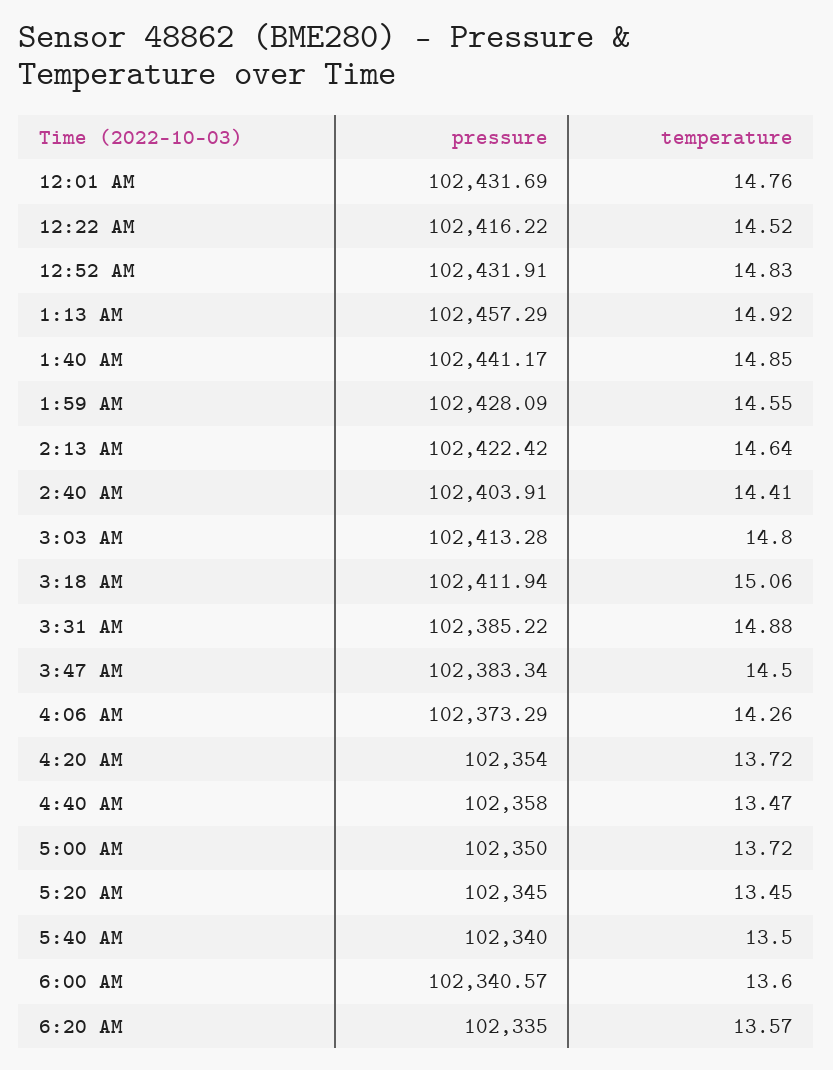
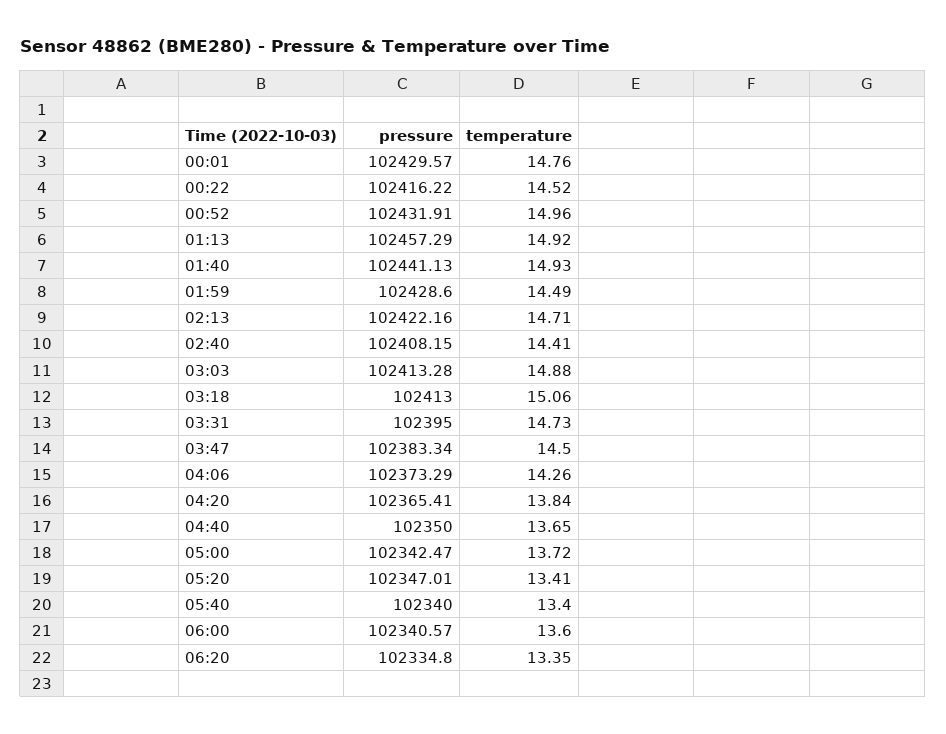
pressure, 12:01 AM: 102431.69 -> 102429.57
temperature, 12:52 AM: 14.83 -> 14.96
pressure, 1:40 AM: 102441.17 -> 102441.13
temperature, 1:40 AM: 14.85 -> 14.93
pressure, 1:59 AM: 102428.09 -> 102428.6
temperature, 1:59 AM: 14.55 -> 14.49
pressure, 2:13 AM: 102422.42 -> 102422.16
temperature, 2:13 AM: 14.64 -> 14.71
pressure, 2:40 AM: 102403.91 -> 102408.15
temperature, 3:03 AM: 14.8 -> 14.88
pressure, 3:18 AM: 102411.94 -> 102413
pressure, 3:31 AM: 102385.22 -> 102395
temperature, 3:31 AM: 14.88 -> 14.73
pressure, 4:20 AM: 102354 -> 102365.41
temperature, 4:20 AM: 13.72 -> 13.84
pressure, 4:40 AM: 102358 -> 102350
temperature, 4:40 AM: 13.47 -> 13.65
pressure, 5:00 AM: 102350 -> 102342.47
pressure, 5:20 AM: 102345 -> 102347.01
temperature, 5:20 AM: 13.45 -> 13.41
temperature, 5:40 AM: 13.5 -> 13.4
pressure, 6:20 AM: 102335 -> 102334.8
temperature, 6:20 AM: 13.57 -> 13.35

